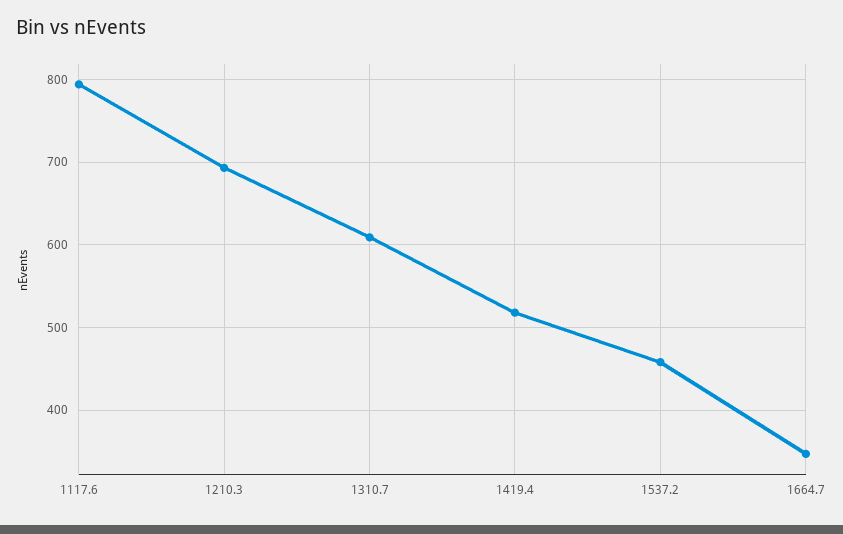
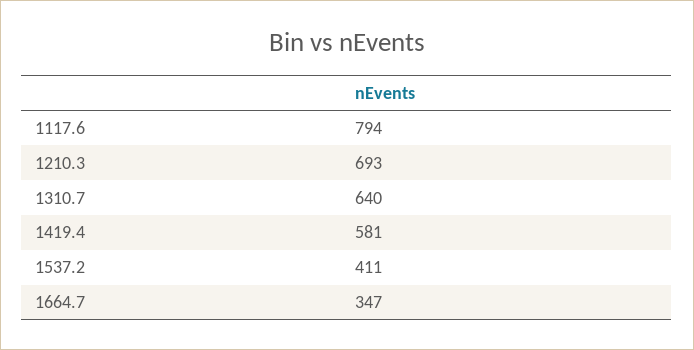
1310.7: 610 -> 640
1419.4: 520 -> 581
1537.2: 460 -> 411

